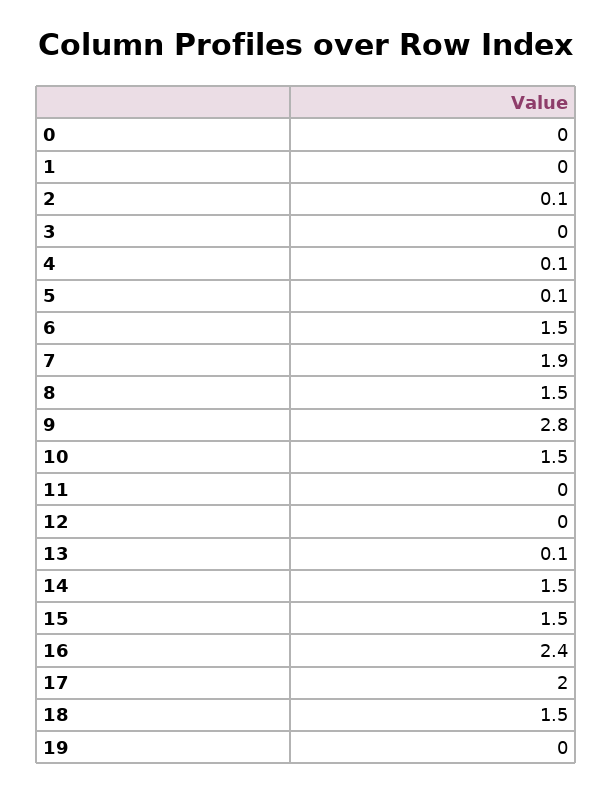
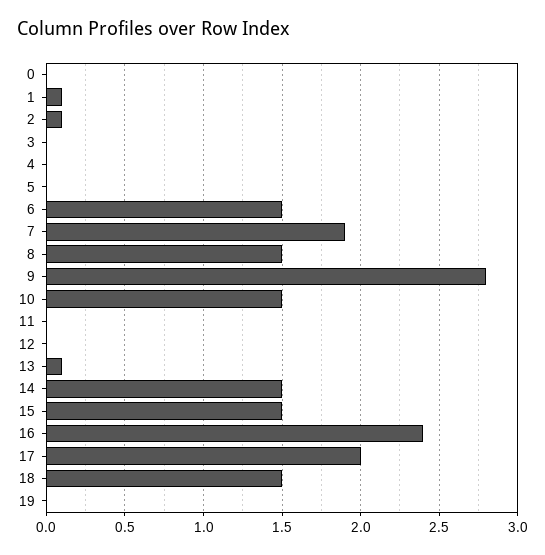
1: 0 -> 0.1
4: 0.1 -> 0
5: 0.1 -> 0

